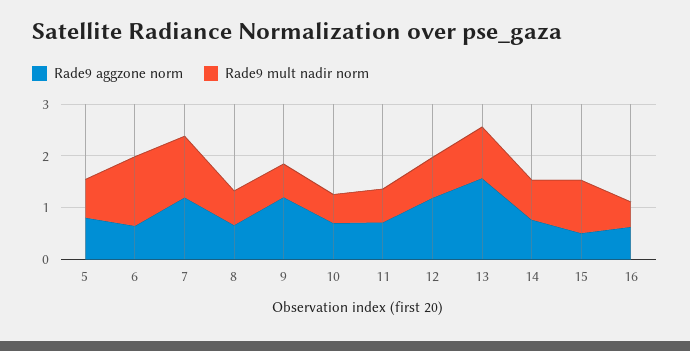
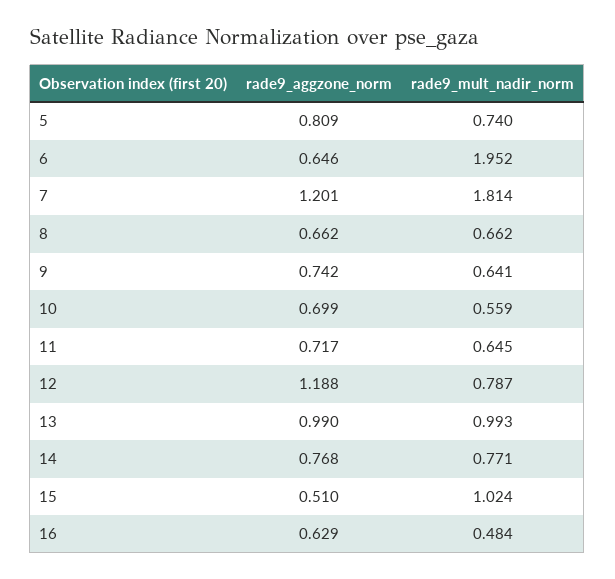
Rade9 mult nadir norm, 6: 1.4 -> 1.952
Rade9 mult nadir norm, 7: 1.2 -> 1.814
Rade9 aggzone norm, 9: 1.2 -> 0.742
Rade9 aggzone norm, 13: 1.6 -> 0.99

